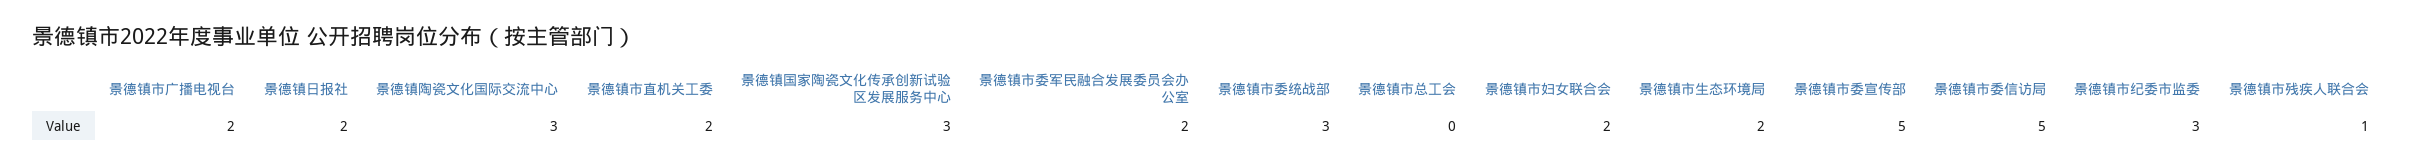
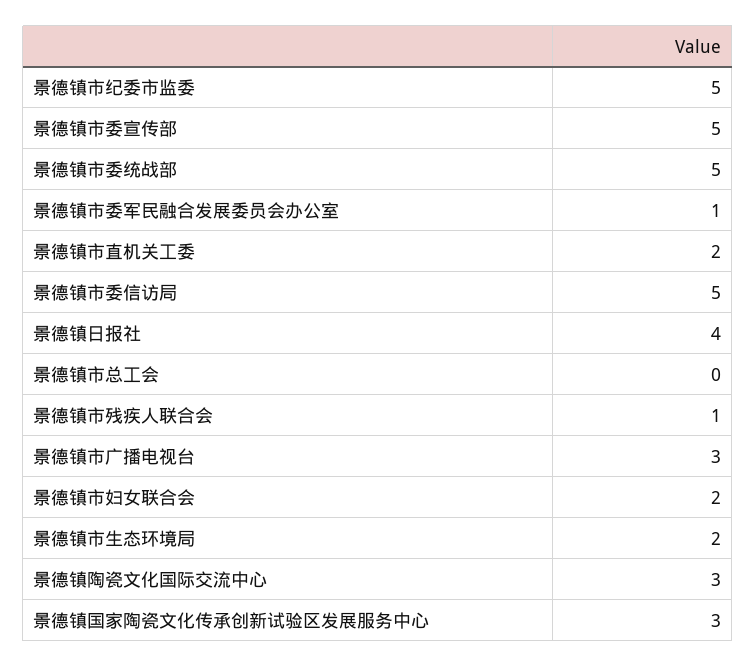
景德镇市广播电视台: 2 -> 3
景德镇日报社: 2 -> 4
景德镇市委军民融合发展委员会办公室: 2 -> 1
景德镇市委统战部: 3 -> 5
景德镇市纪委市监委: 3 -> 5

